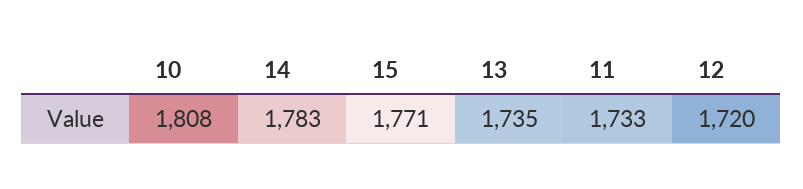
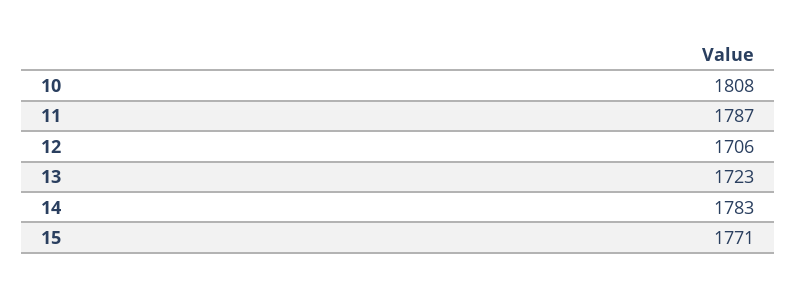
13: 1735 -> 1723
11: 1733 -> 1787
12: 1720 -> 1706

